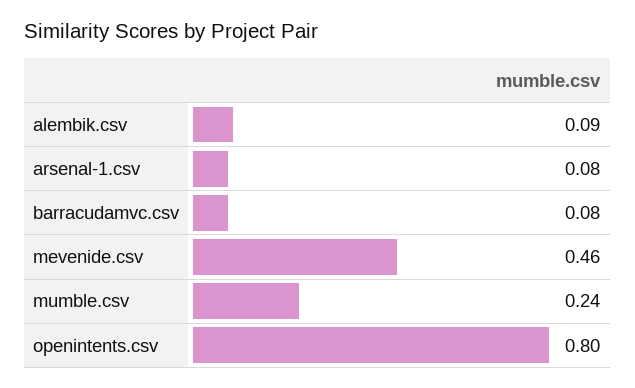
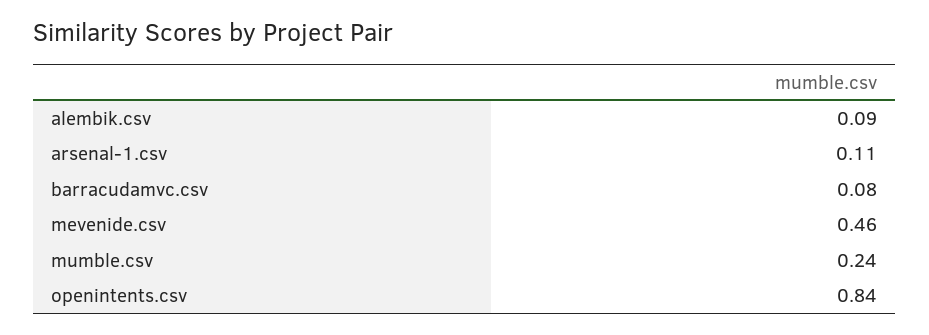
arsenal-1.csv: 0.08 -> 0.11
openintents.csv: 0.8 -> 0.84

